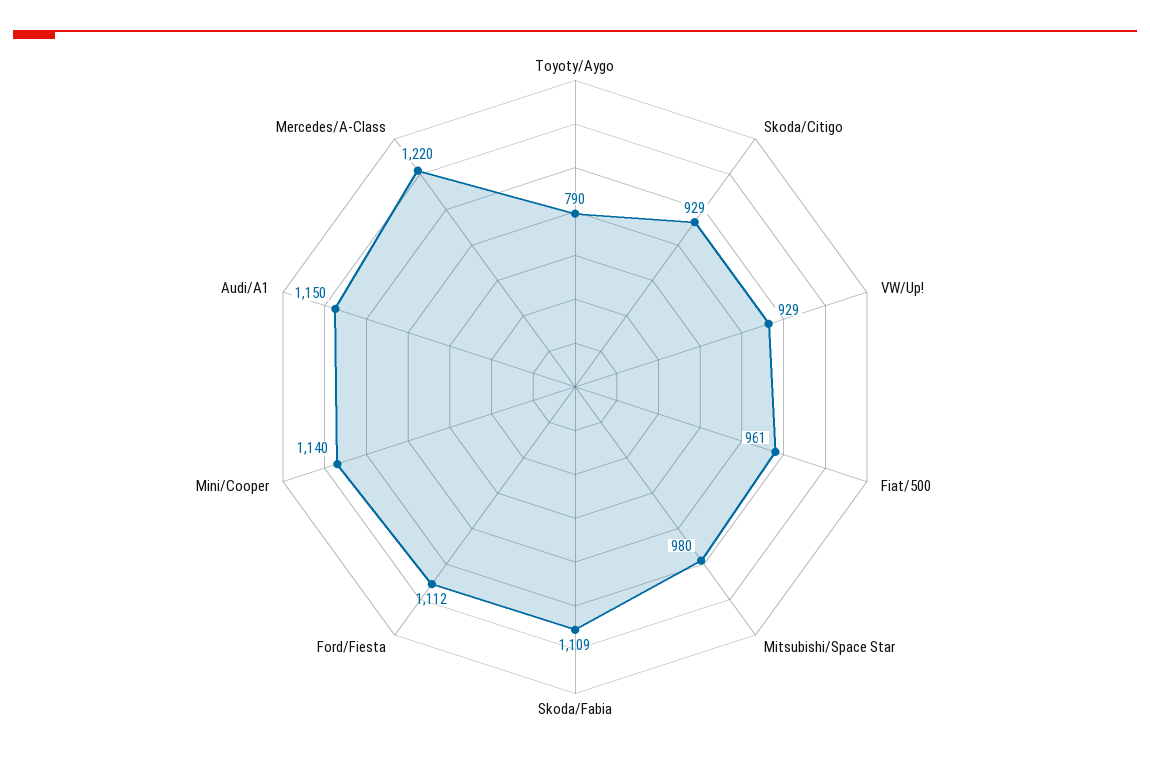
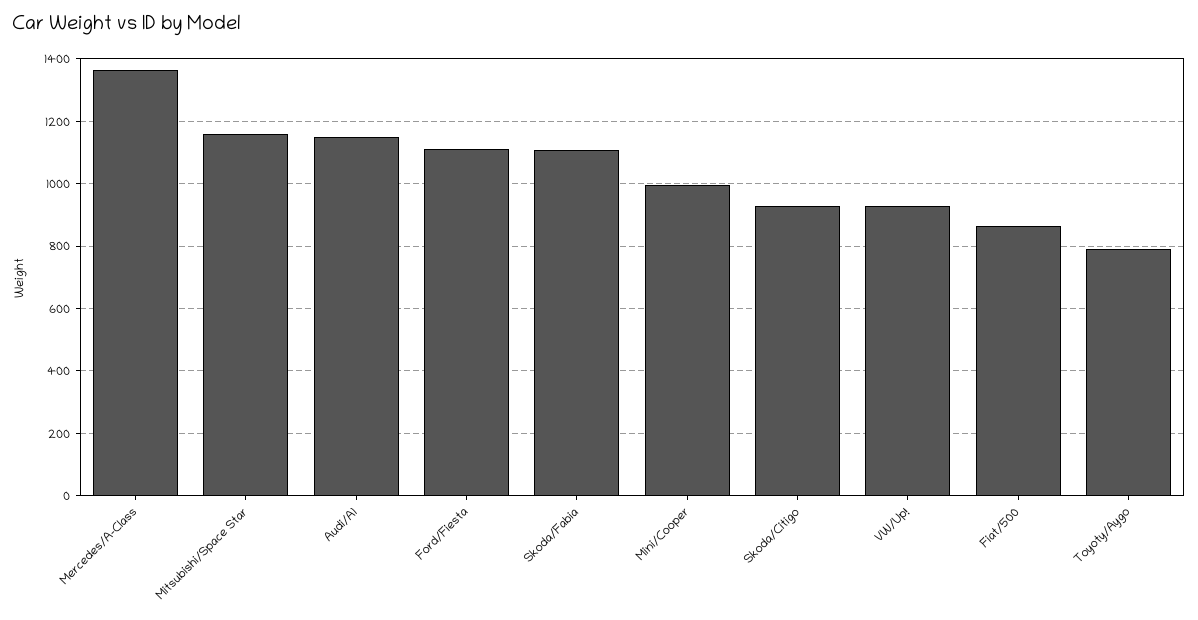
Fiat/500: 961 -> 860
Mitsubishi/Space Star: 980 -> 1160
Mini/Cooper: 1140 -> 1000
Mercedes/A-Class: 1220 -> 1360

